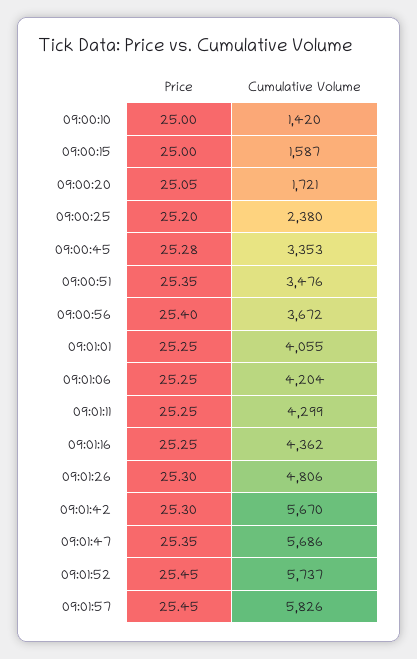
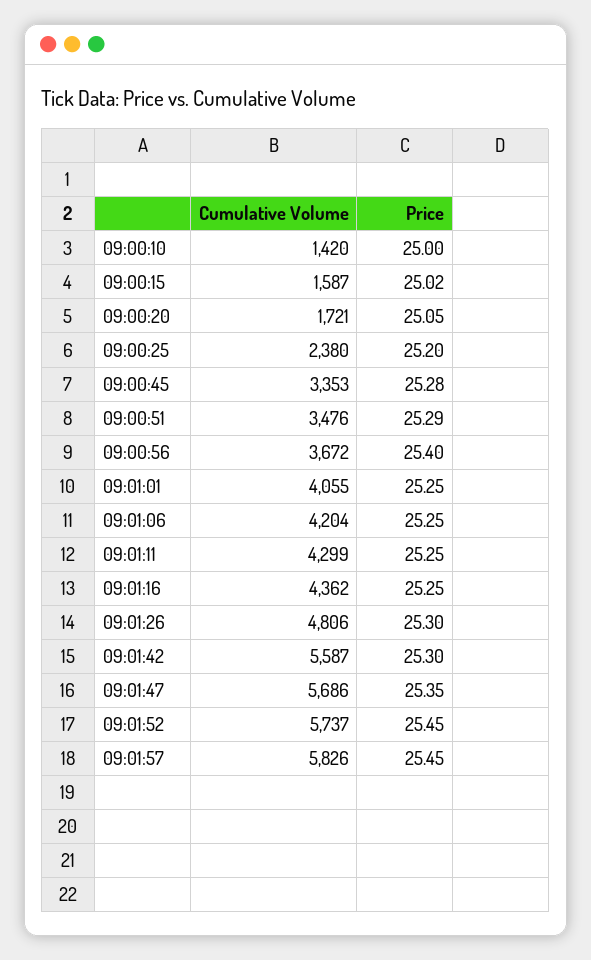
Price, 09:00:15: 25 -> 25.02
Price, 09:00:51: 25.35 -> 25.29
Cumulative Volume, 09:01:42: 5670 -> 5587

